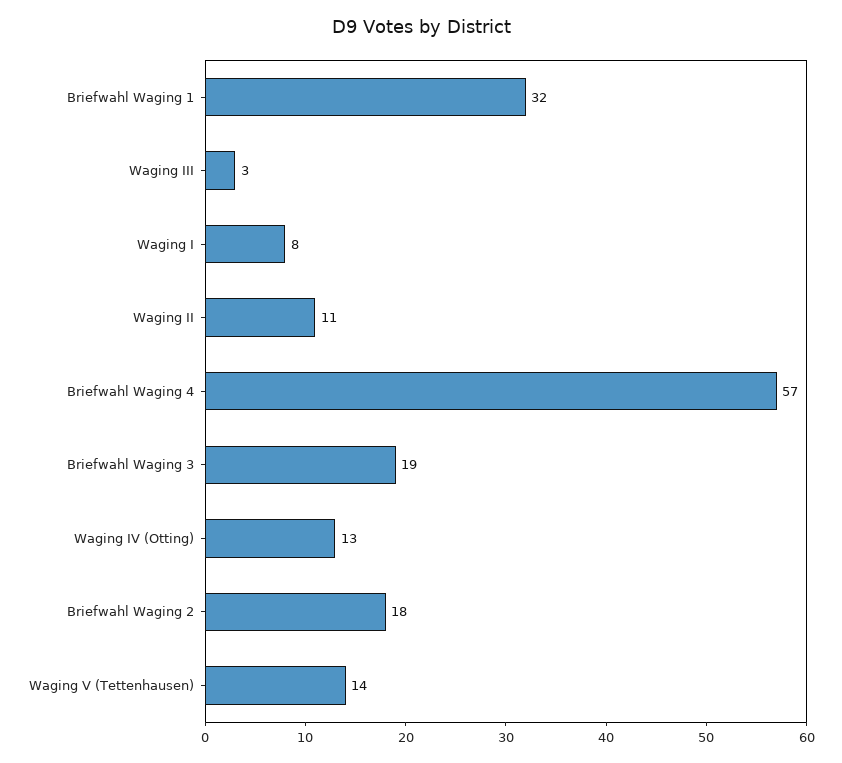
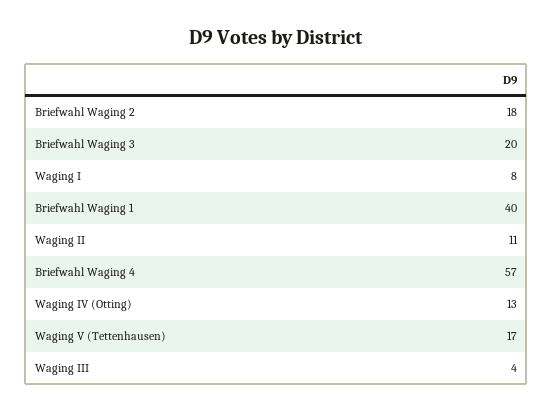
Briefwahl Waging 1: 32 -> 40
Waging III: 3 -> 4
Briefwahl Waging 3: 19 -> 20
Waging V (Tettenhausen): 14 -> 17

